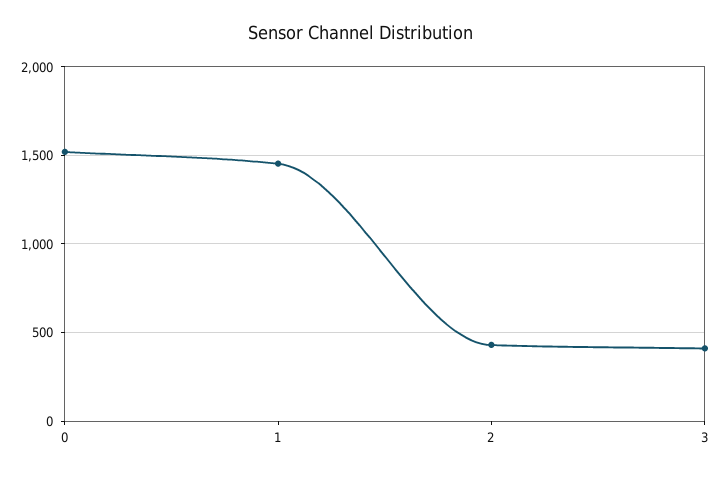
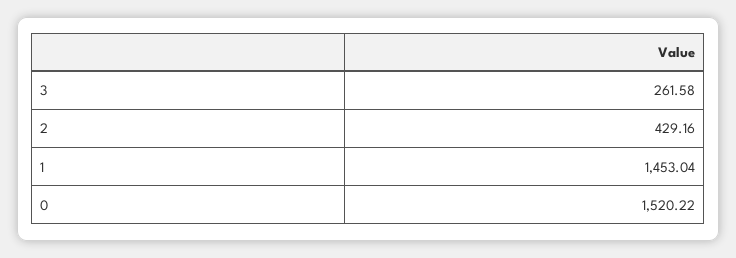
3: 400 -> 261.58

